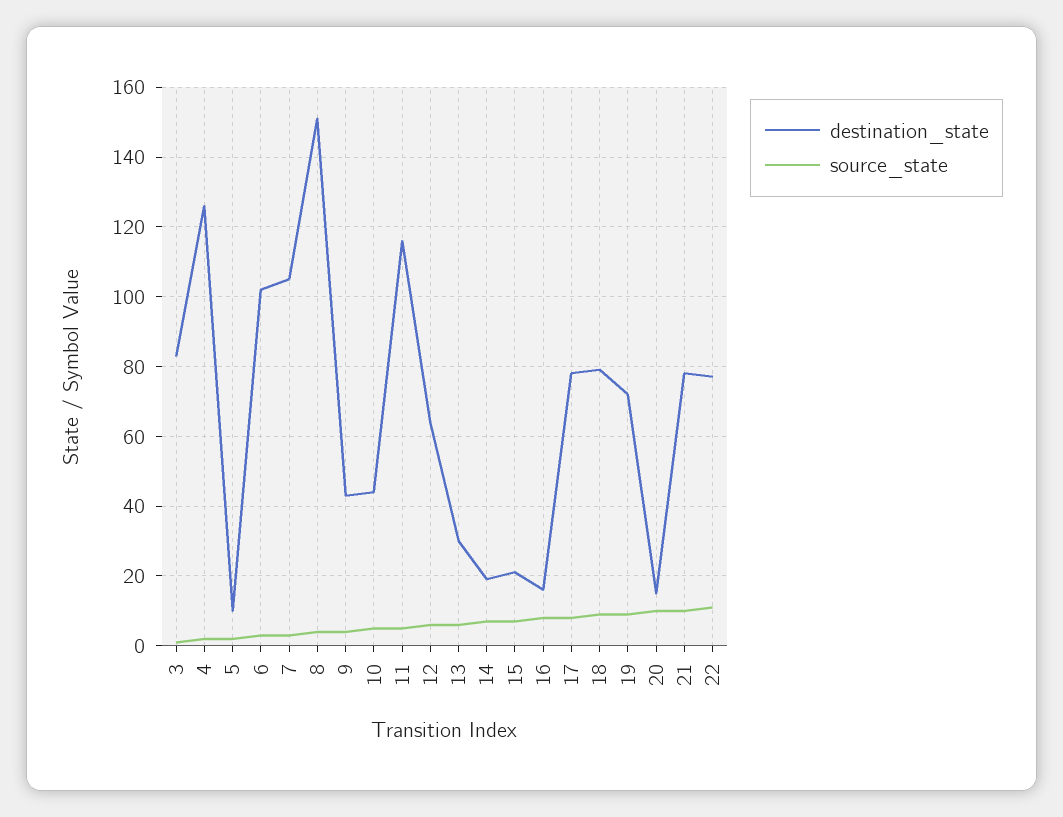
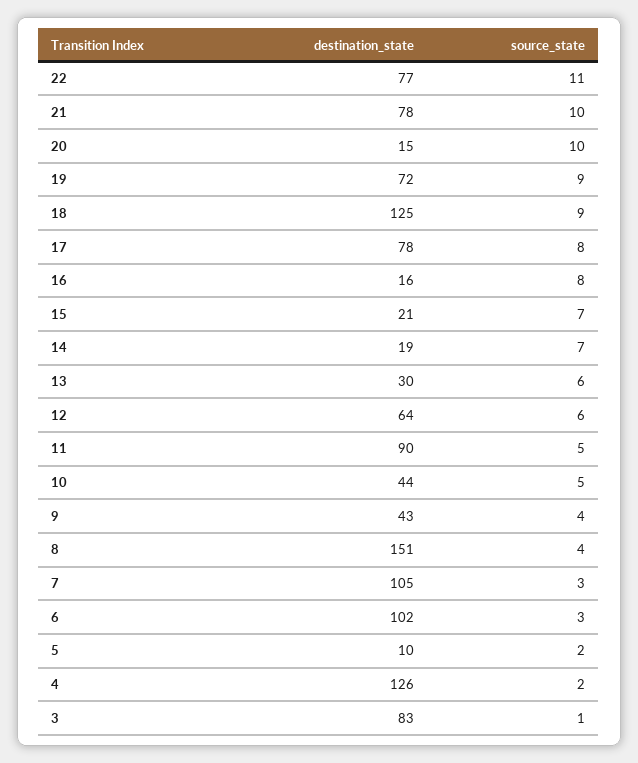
destination_state, 11: 115 -> 90
destination_state, 18: 80 -> 125

